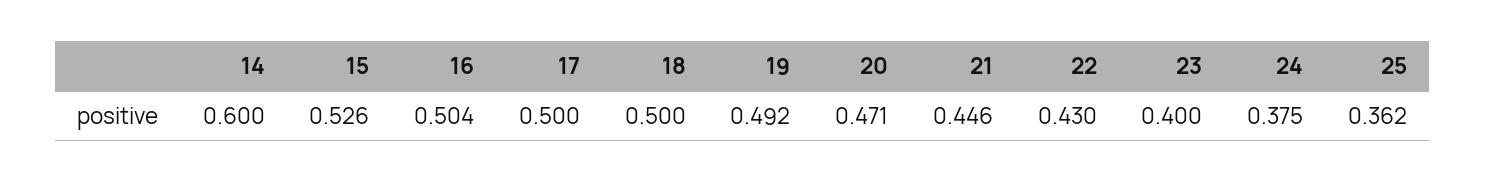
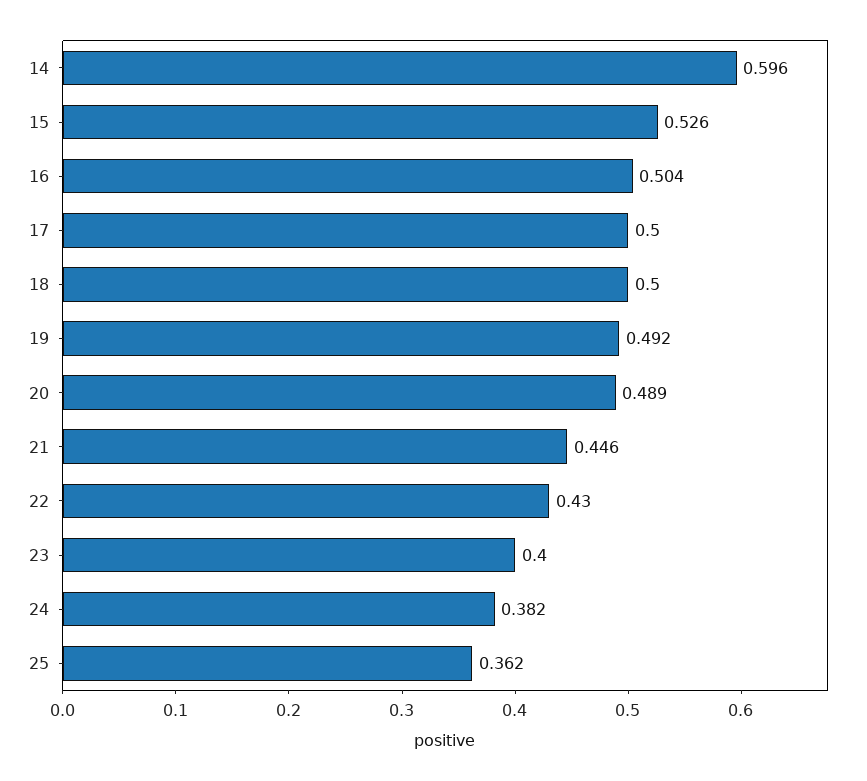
14: 0.6 -> 0.596
20: 0.471 -> 0.489
24: 0.375 -> 0.382

